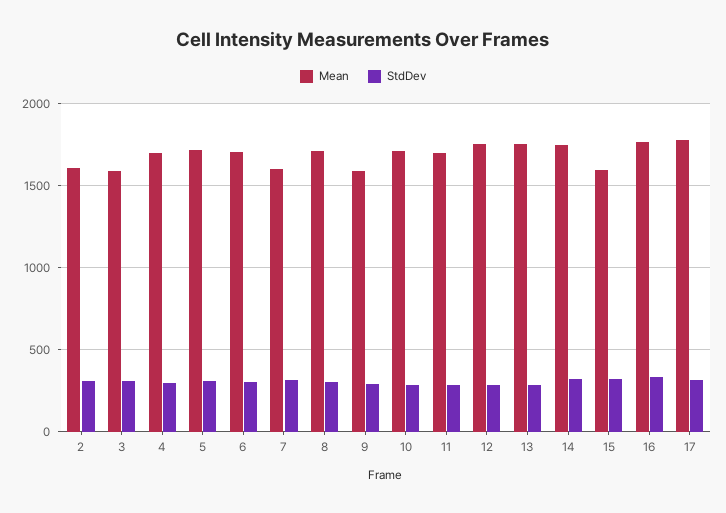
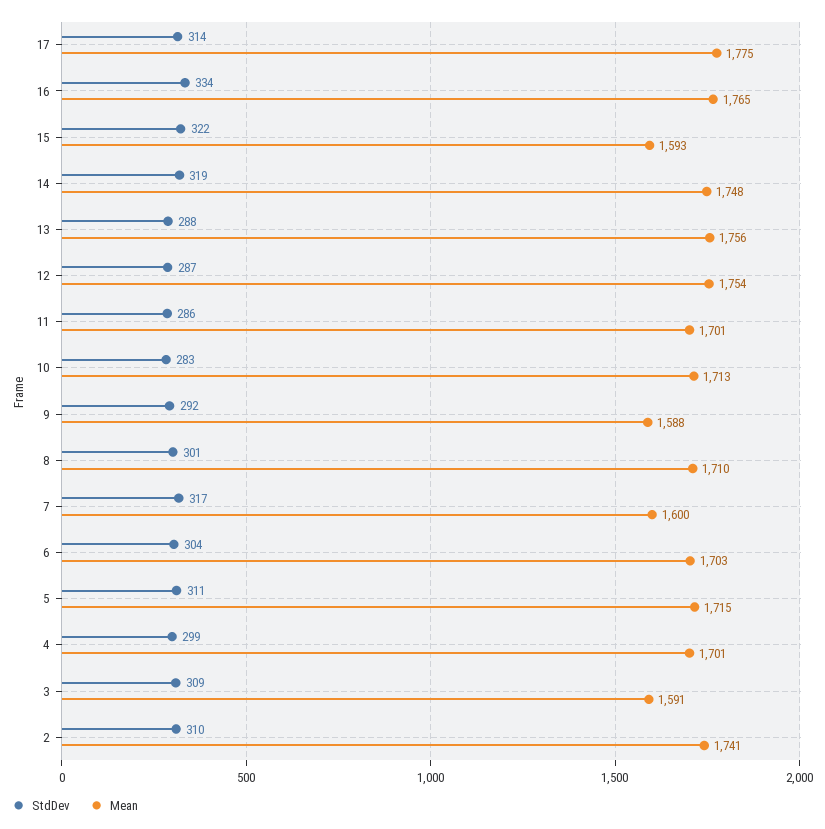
Mean, 2: 1600 -> 1741

